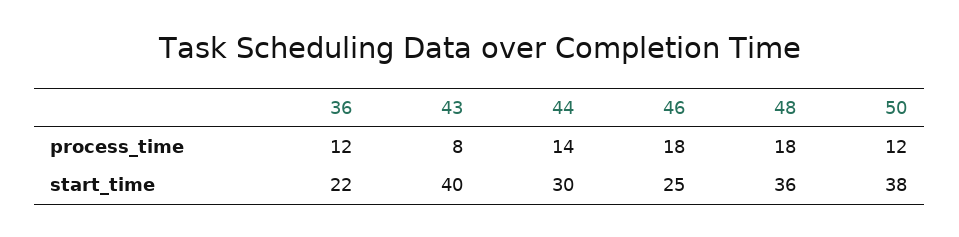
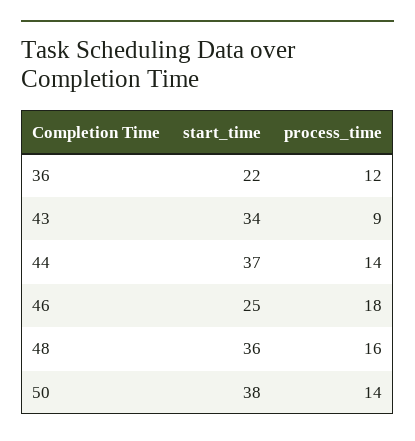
43, process_time: 8 -> 9
48, process_time: 18 -> 16
50, process_time: 12 -> 14
43, start_time: 40 -> 34
44, start_time: 30 -> 37

